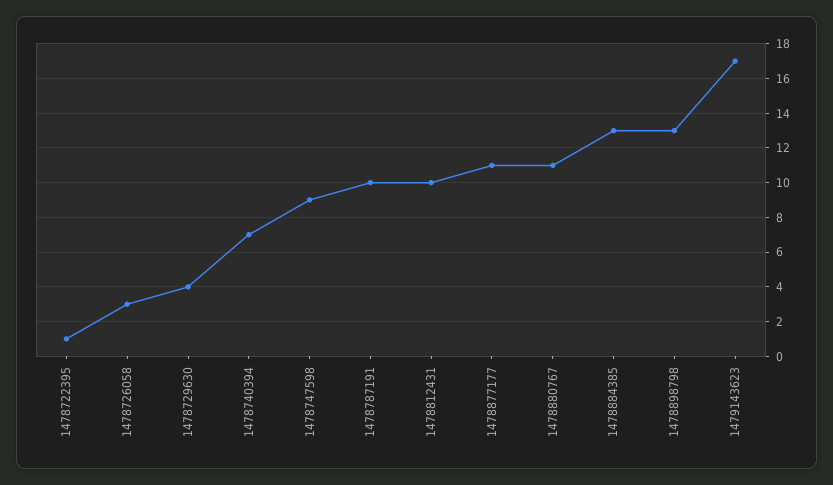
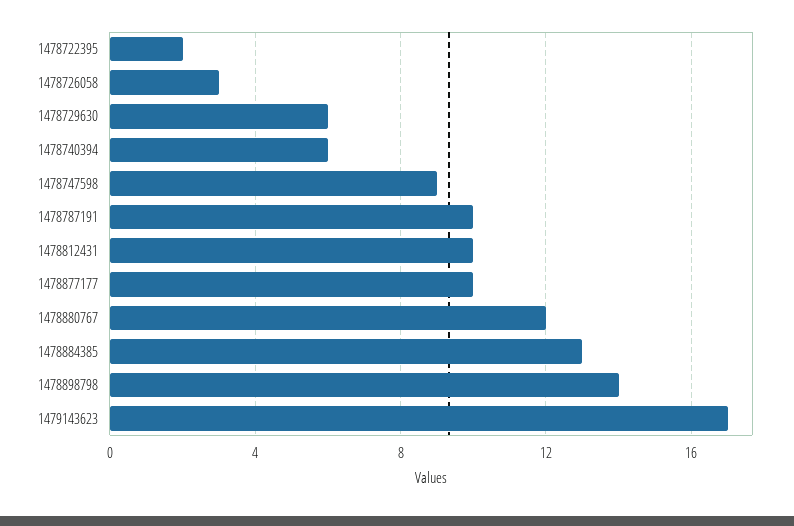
1478722395: 1 -> 2
1478729630: 4 -> 6
1478740394: 7 -> 6
1478877177: 11 -> 10
1478880767: 11 -> 12
1478898798: 13 -> 14

